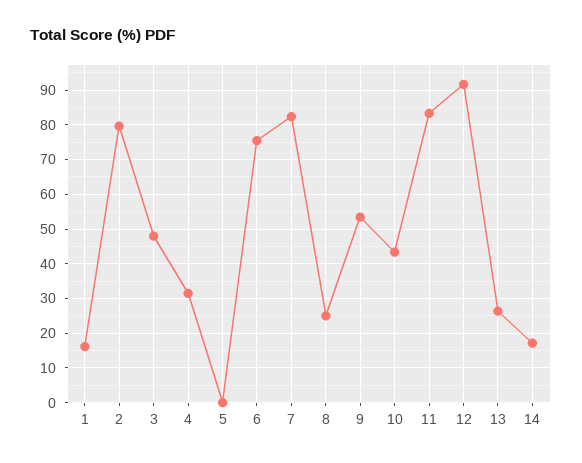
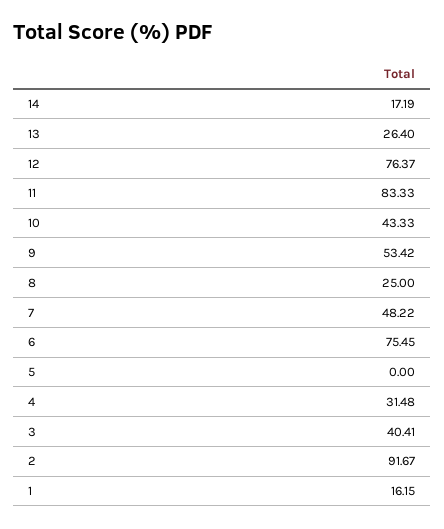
2: 80 -> 91.67
3: 48 -> 40.41
7: 82 -> 48.22
12: 92 -> 76.37

